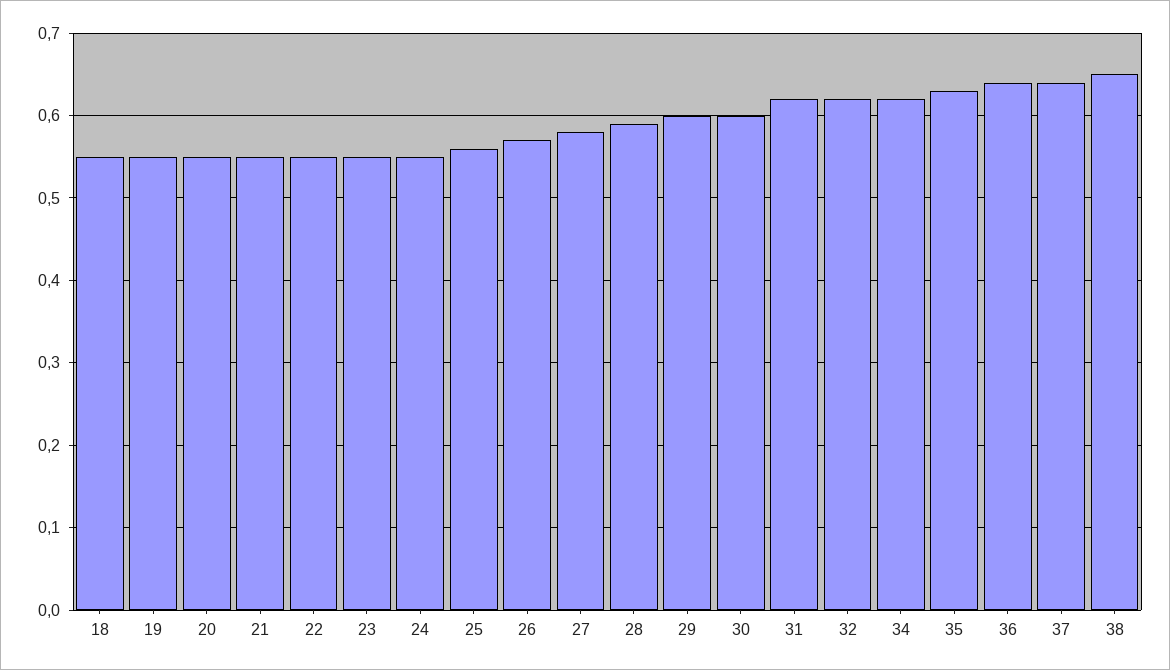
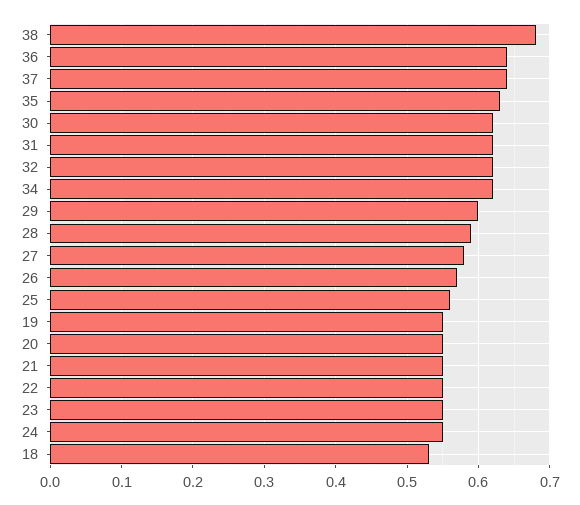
18: 0.55 -> 0.53
30: 0.6 -> 0.62
38: 0.65 -> 0.68

